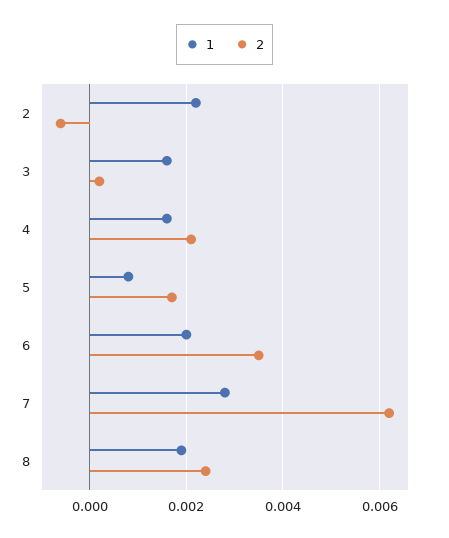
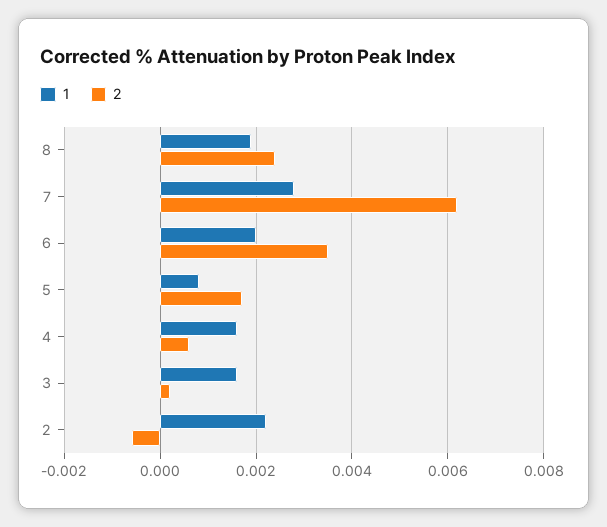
2, 4: 0.002 -> 0.0005

